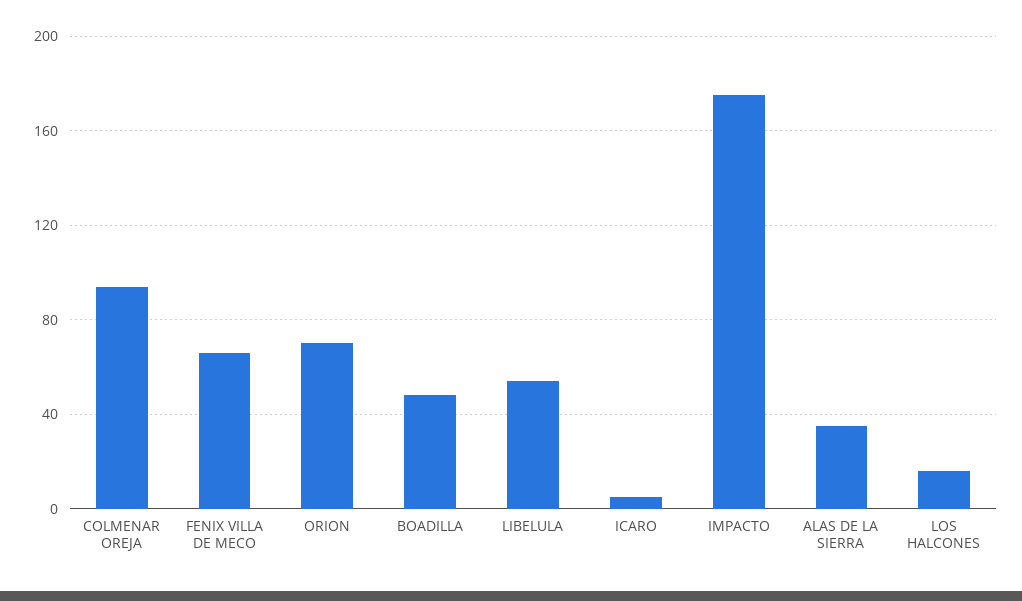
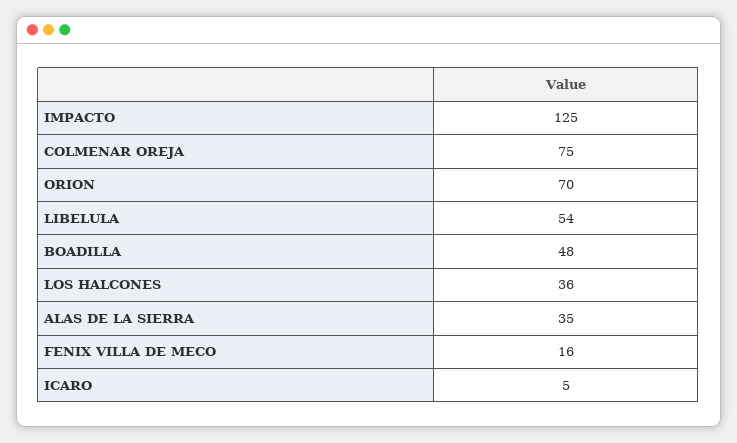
COLMENAR OREJA: 95 -> 75
FENIX VILLA DE MECO: 65 -> 16
IMPACTO: 175 -> 125
LOS HALCONES: 15 -> 36

